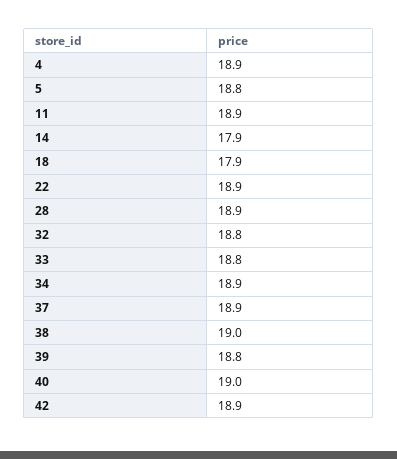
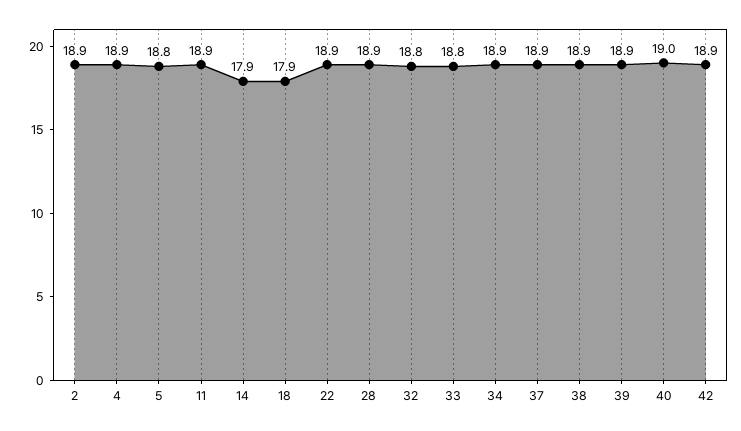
38: 19 -> 18.9
39: 18.8 -> 18.9
2: none -> 18.9

